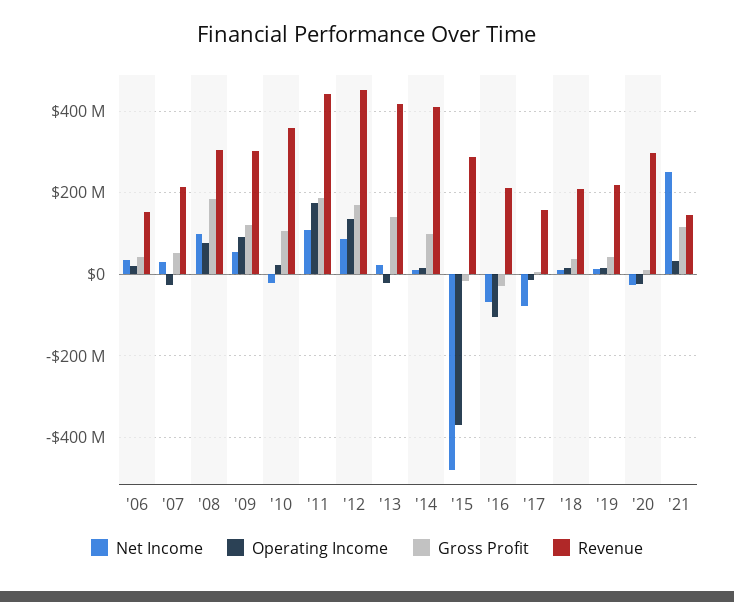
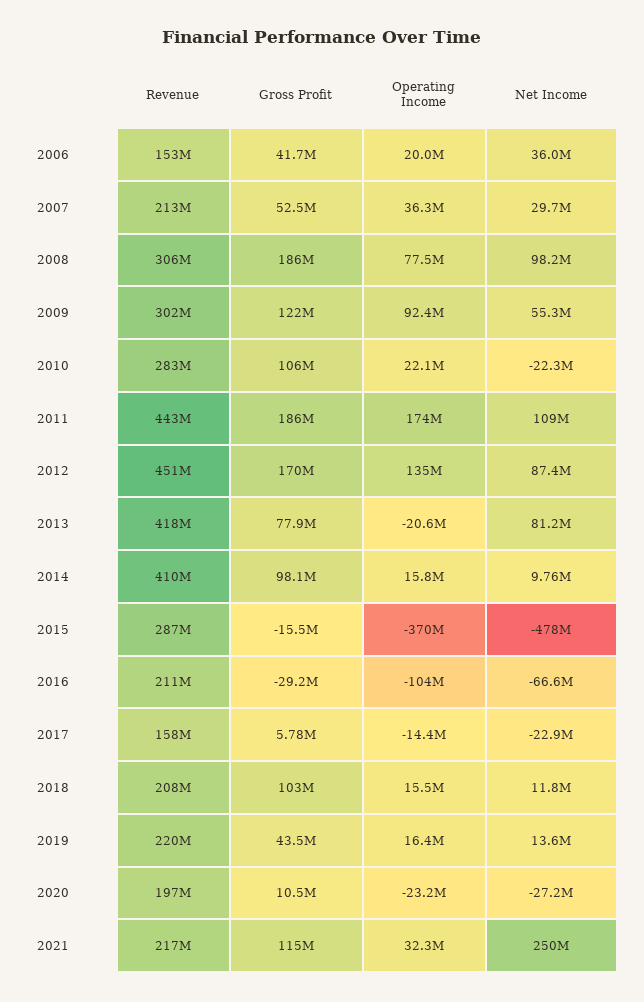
Operating Income, '07: -20000000 -> 36300000
Revenue, '10: 360000000 -> 283000000
Net Income, '13: 20000000 -> 81200000
Gross Profit, '13: 140000000 -> 77900000
Net Income, '17: -80000000 -> -22900000
Gross Profit, '18: 40000000 -> 103000000
Revenue, '20: 300000000 -> 197000000
Revenue, '21: 140000000 -> 217000000

